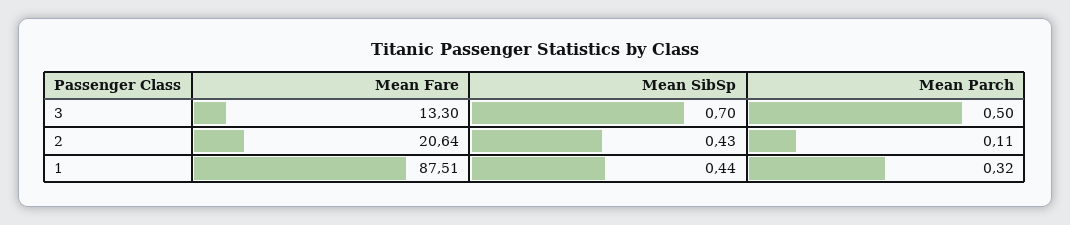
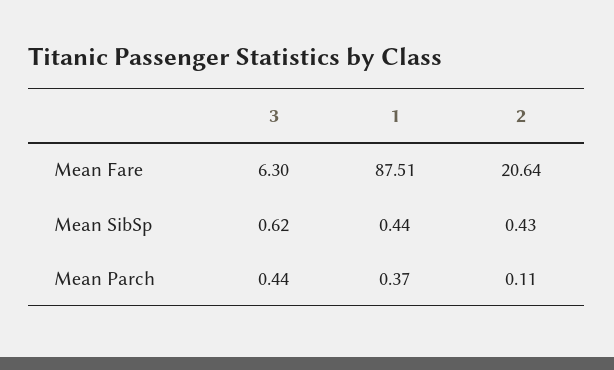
Mean Fare, 3: 13.3 -> 6.3
Mean SibSp, 3: 0.7 -> 0.62
Mean Parch, 3: 0.5 -> 0.44
Mean Parch, 1: 0.32 -> 0.37

